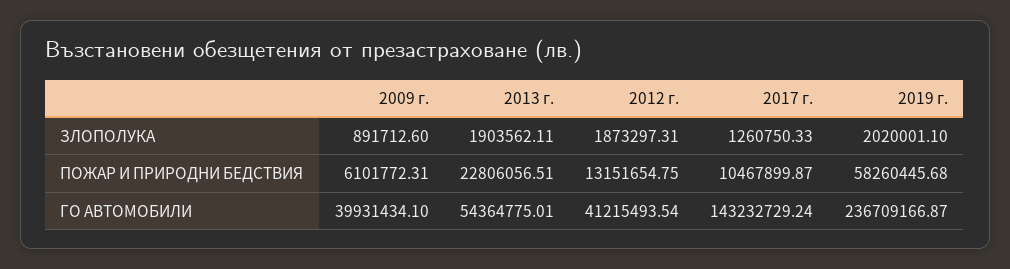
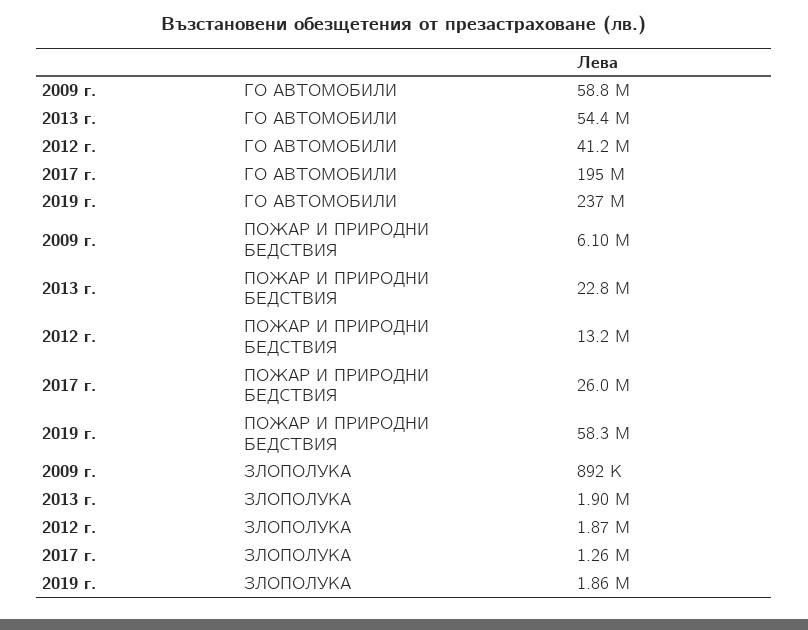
2019 г., ЗЛОПОЛУКА: 2020001.1 -> 1860000
2017 г., ПОЖАР И ПРИРОДНИ БЕДСТВИЯ: 10467899.87 -> 26000000
2009 г., ГО АВТОМОБИЛИ: 39931434.1 -> 58800000
2017 г., ГО АВТОМОБИЛИ: 143232729.24 -> 195000000

